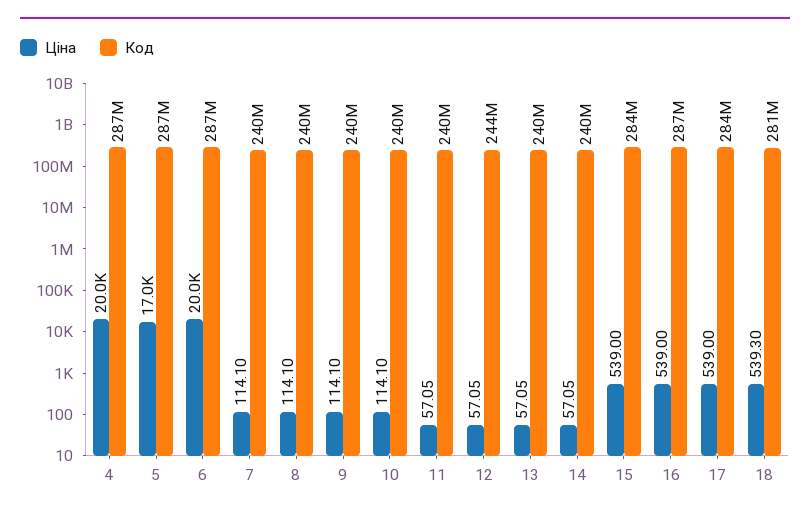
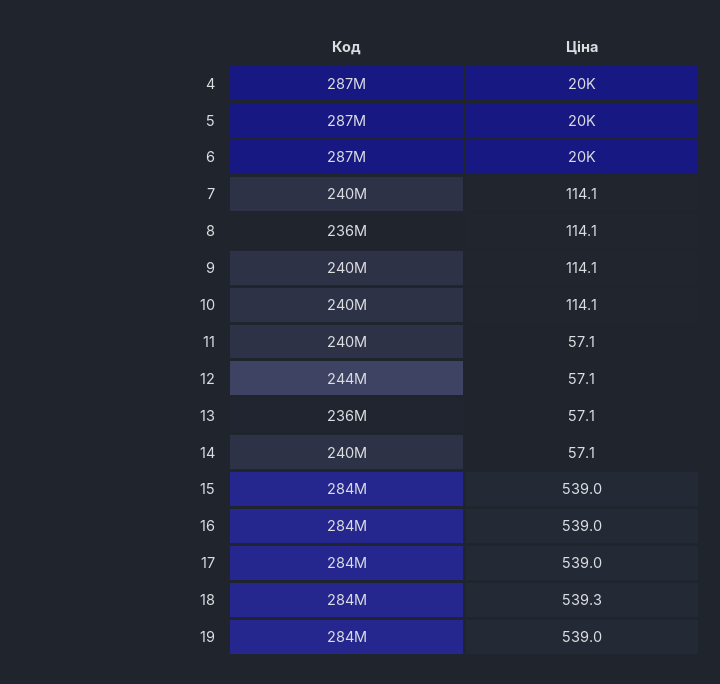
Ціна, 5: 17000 -> 20000
Код, 8: 240000000 -> 236000000
Код, 13: 240000000 -> 236000000
Код, 16: 287000000 -> 284000000
Код, 18: 281000000 -> 284000000
Код, 19: none -> 284000000
Ціна, 19: none -> 539

